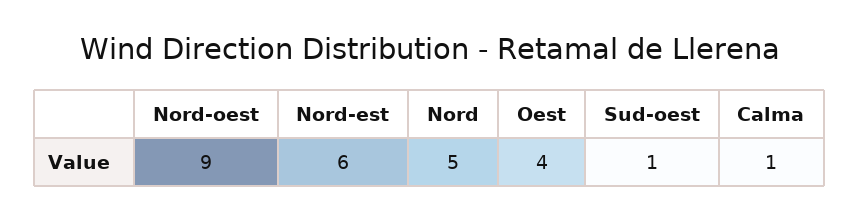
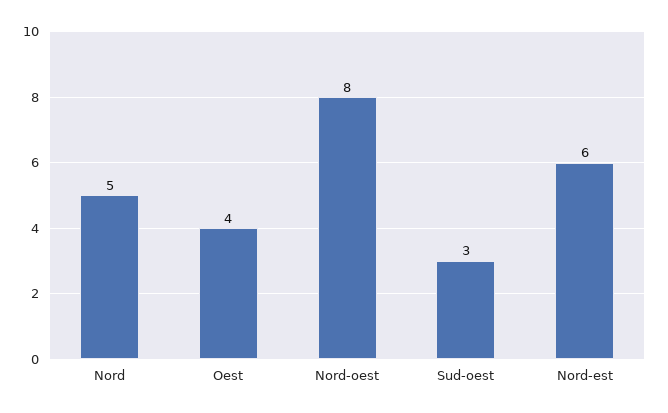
Nord-oest: 9 -> 8
Sud-oest: 1 -> 3
Calma: 1 -> none

